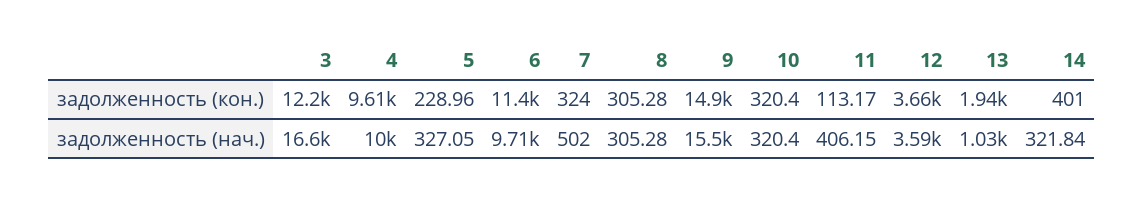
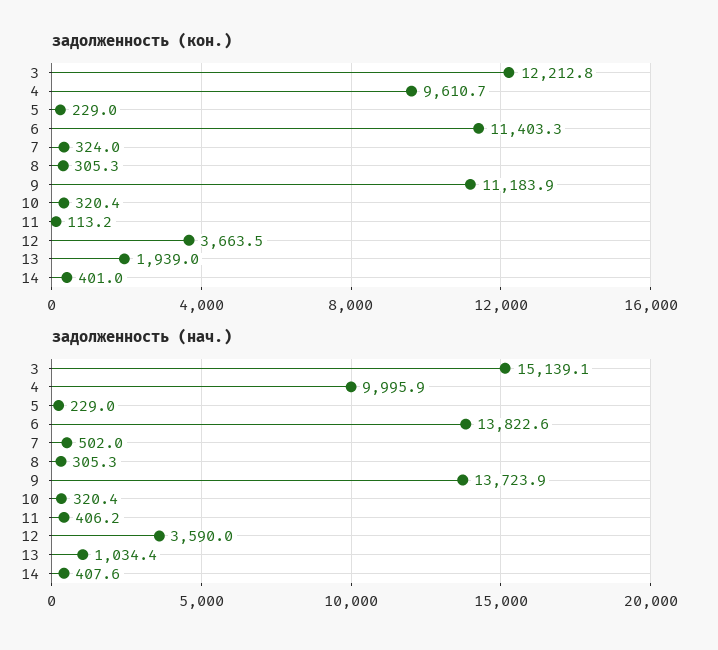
задолженность (кон.), 9: 14900 -> 11183.9
задолженность (нач.), 3: 16600 -> 15139.1
задолженность (нач.), 5: 327.05 -> 229
задолженность (нач.), 6: 9710 -> 13822.6
задолженность (нач.), 9: 15500 -> 13723.9
задолженность (нач.), 14: 321.84 -> 407.6

